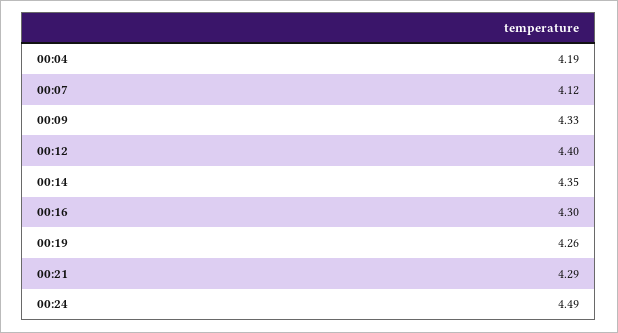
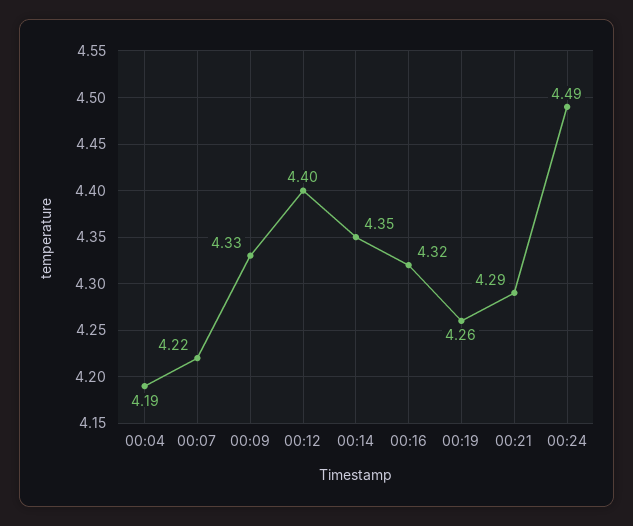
00:07: 4.12 -> 4.22
00:16: 4.3 -> 4.32

